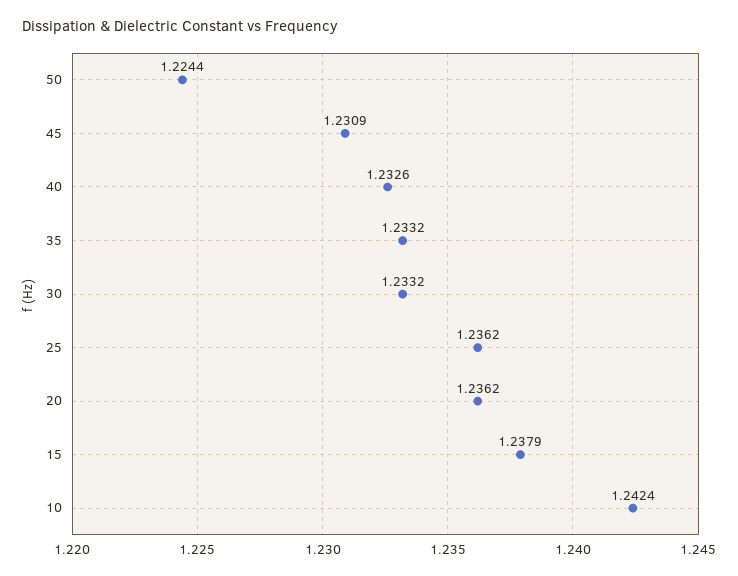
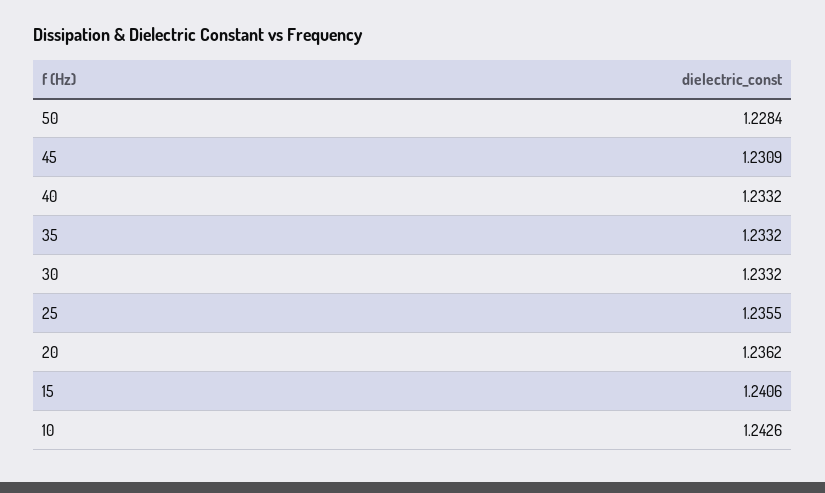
50: 1.2244 -> 1.2284
40: 1.2326 -> 1.2332
25: 1.2362 -> 1.2355
15: 1.2379 -> 1.2406
10: 1.2424 -> 1.2426

